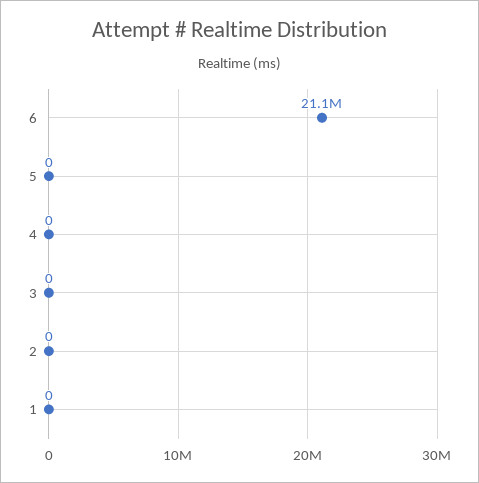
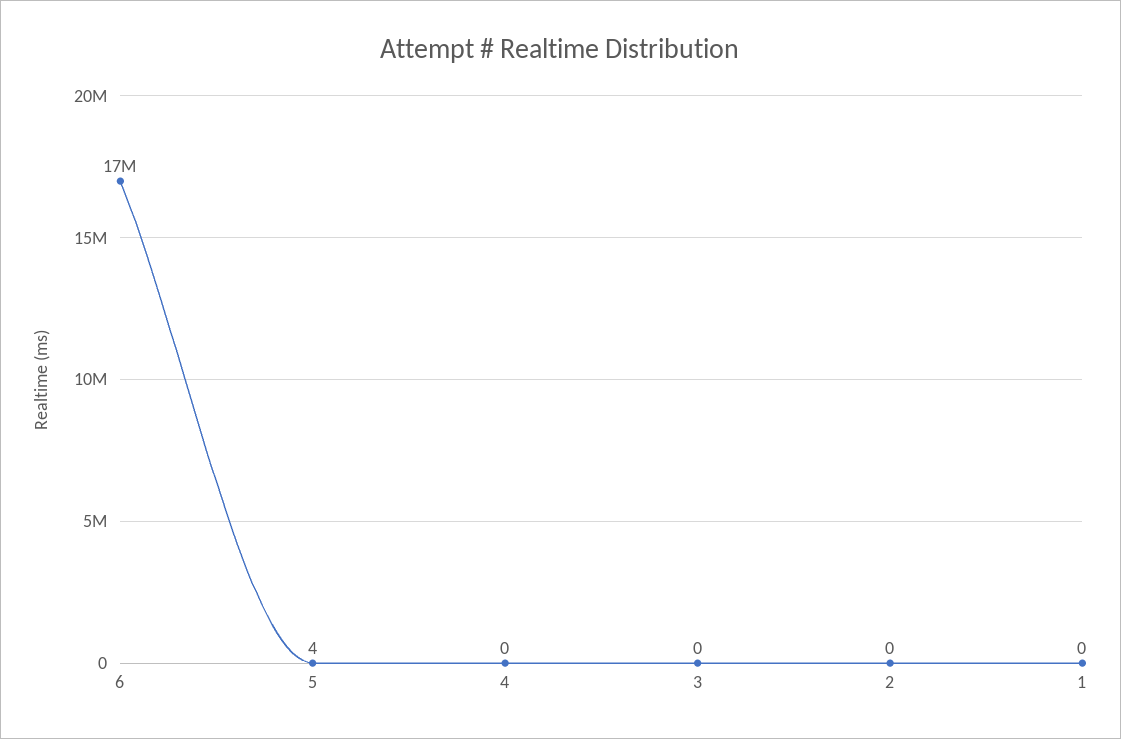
6: 21100000 -> 17000000
5: 0 -> 4

